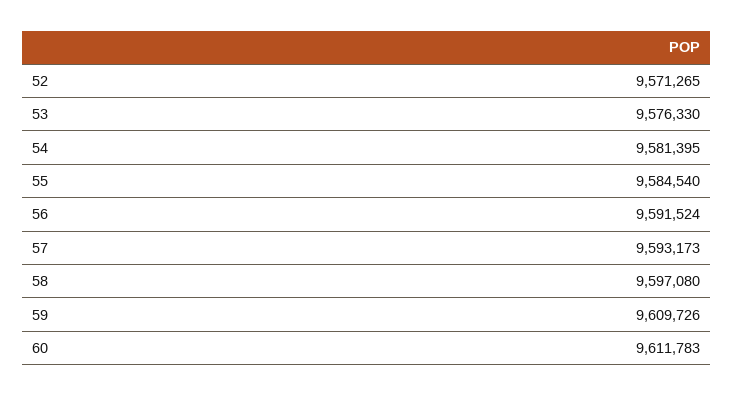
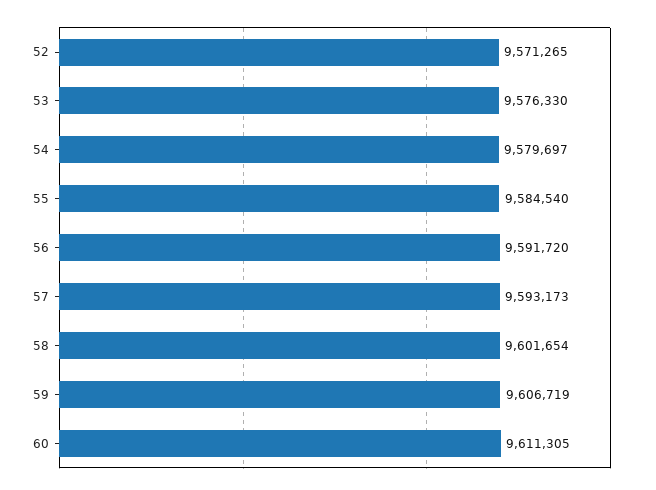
54: 9581395 -> 9579697
56: 9591524 -> 9591720
58: 9597080 -> 9601654
59: 9609726 -> 9606719
60: 9611783 -> 9611305

